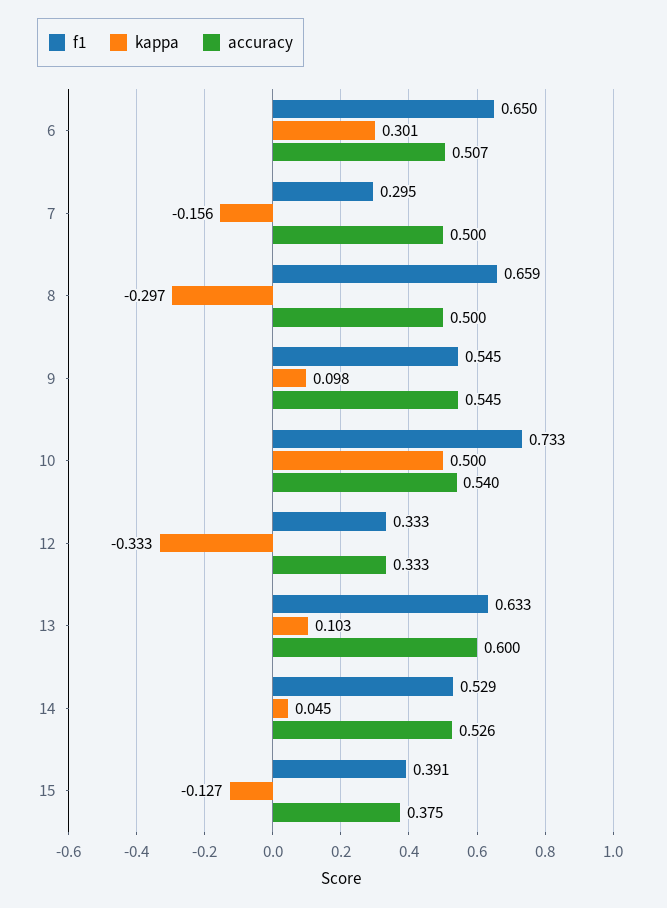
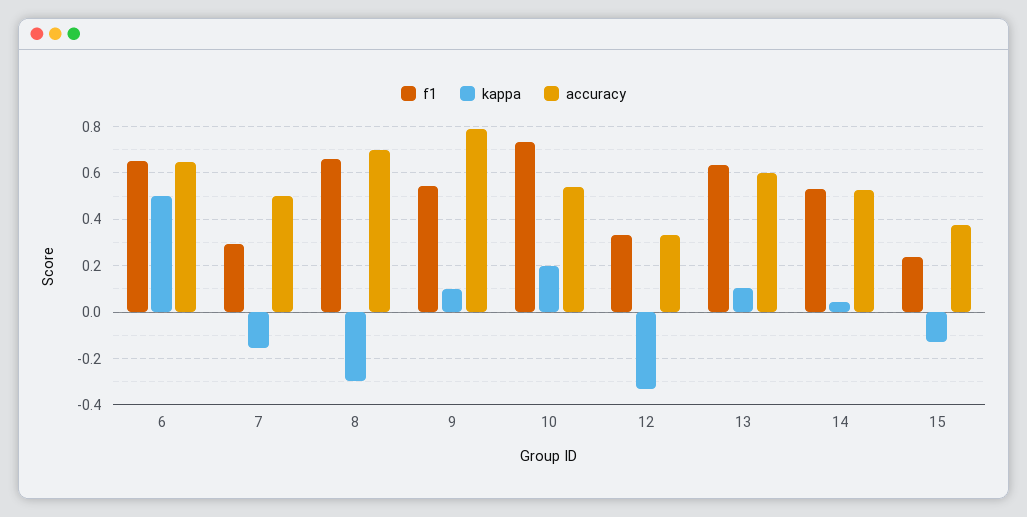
kappa, 6: 0.301 -> 0.5
accuracy, 6: 0.507 -> 0.65
accuracy, 8: 0.5 -> 0.7
accuracy, 9: 0.545 -> 0.8
kappa, 10: 0.5 -> 0.2
f1, 15: 0.391 -> 0.25

